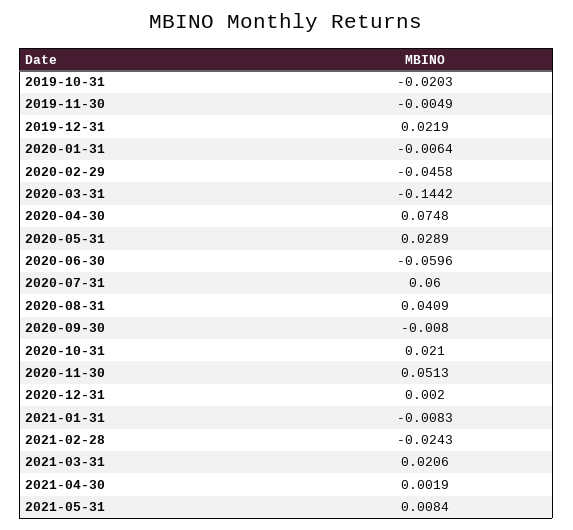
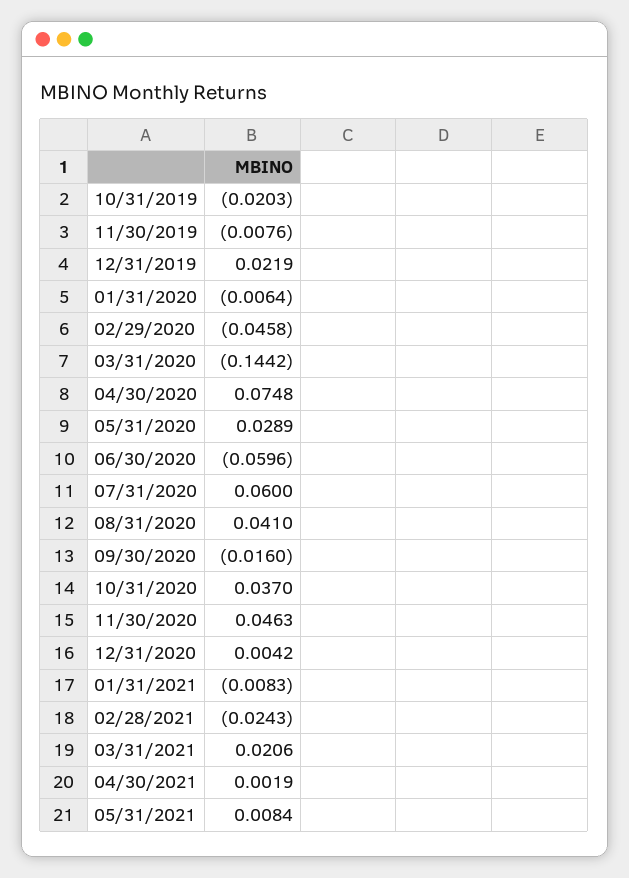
2019-11-30: -0.0049 -> -0.0076
2020-08-31: 0.0409 -> 0.041
2020-09-30: -0.008 -> -0.016
2020-10-31: 0.021 -> 0.037
2020-11-30: 0.0513 -> 0.0463
2020-12-31: 0.002 -> 0.0042

